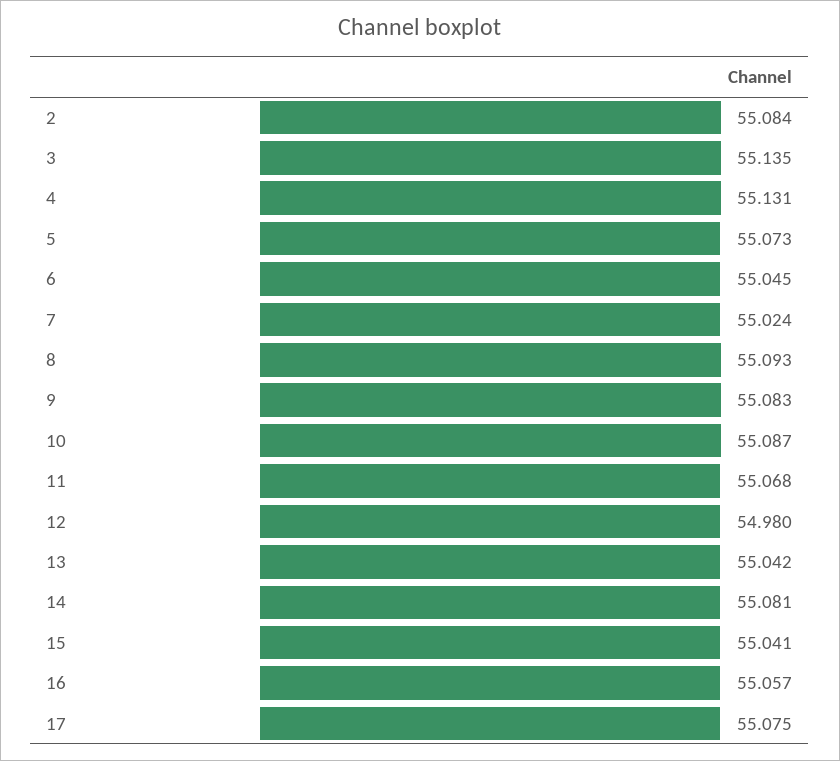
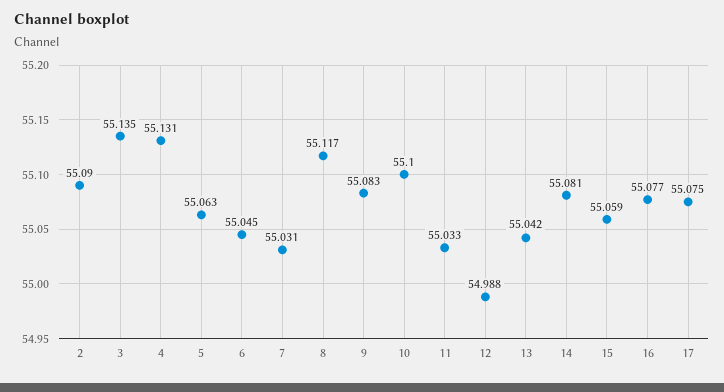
2: 55.084 -> 55.09
5: 55.073 -> 55.063
7: 55.024 -> 55.031
8: 55.093 -> 55.117
10: 55.087 -> 55.1
11: 55.068 -> 55.033
12: 54.98 -> 54.988
15: 55.041 -> 55.059
16: 55.057 -> 55.077

